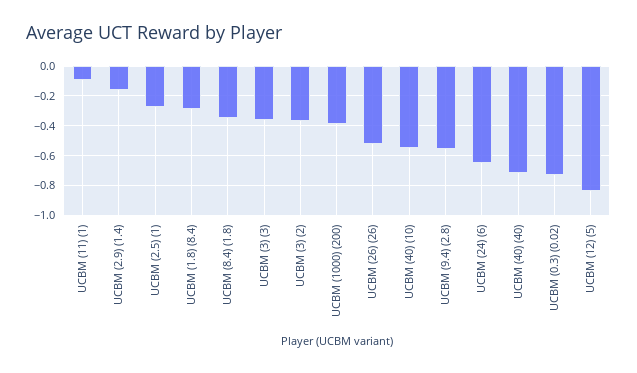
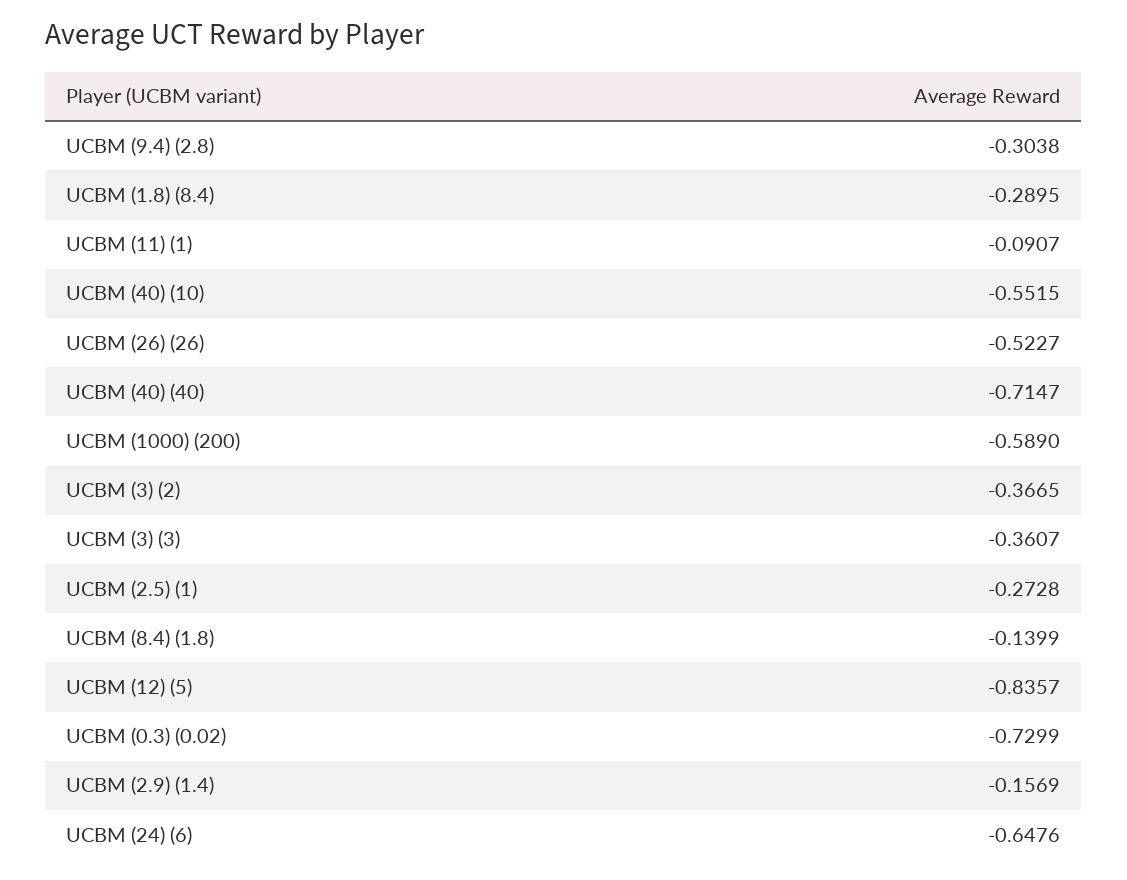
UCBM (8.4) (1.8): -0.35 -> -0.1399
UCBM (1000) (200): -0.4 -> -0.589
UCBM (9.4) (2.8): -0.55 -> -0.3038

